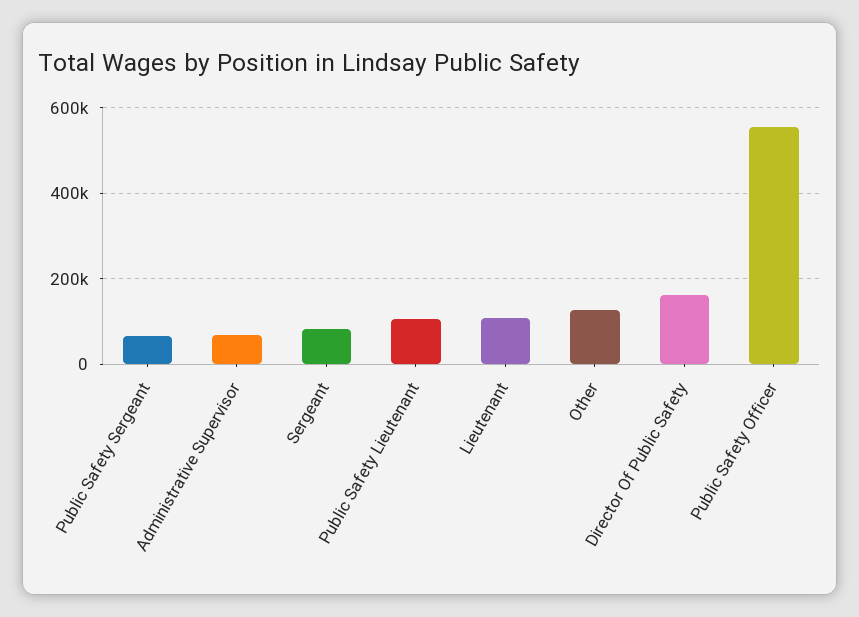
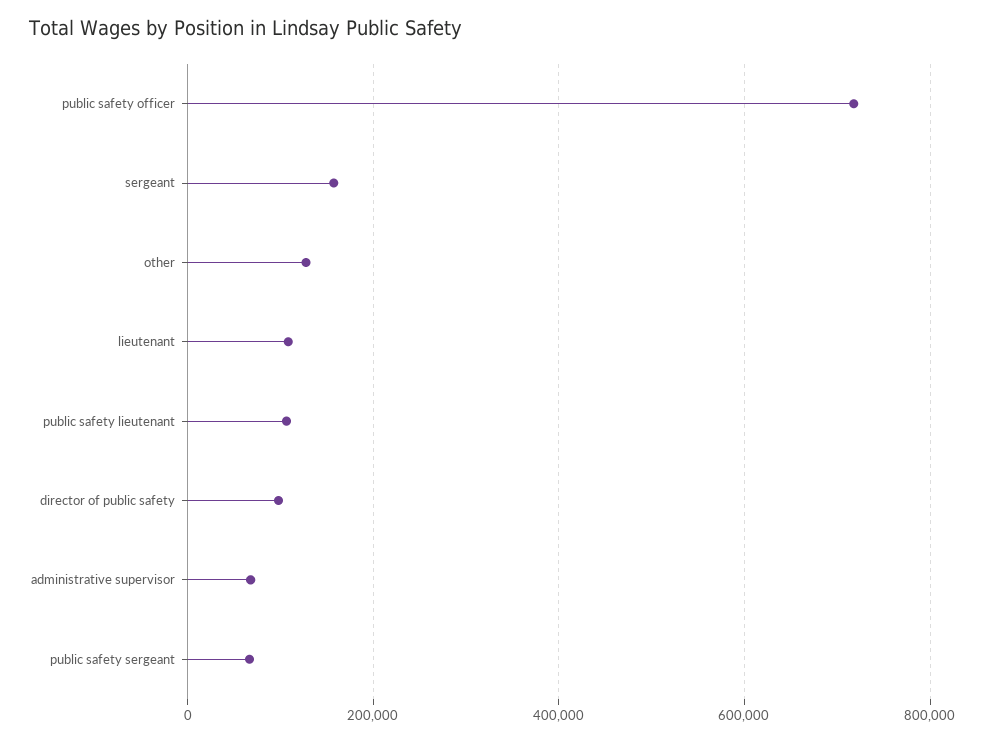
Sergeant: 80000 -> 160000
Director Of Public Safety: 160000 -> 100000
Public Safety Officer: 560000 -> 720000

